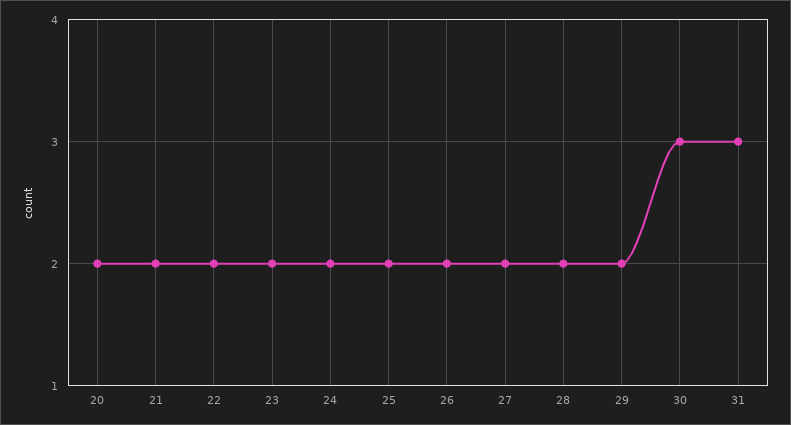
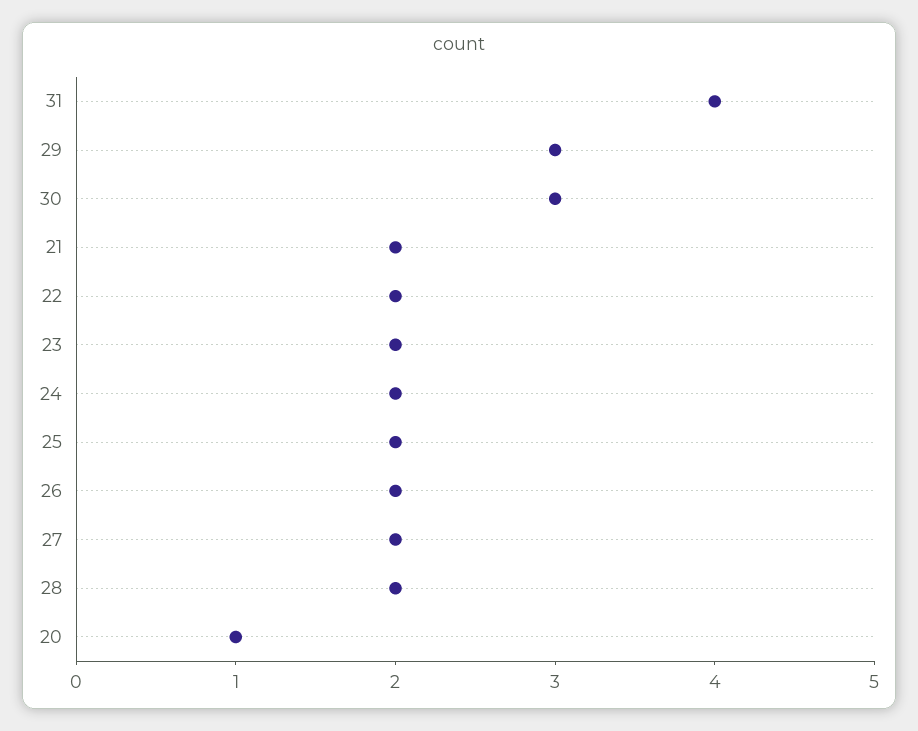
20: 2 -> 1
29: 2 -> 3
31: 3 -> 4

